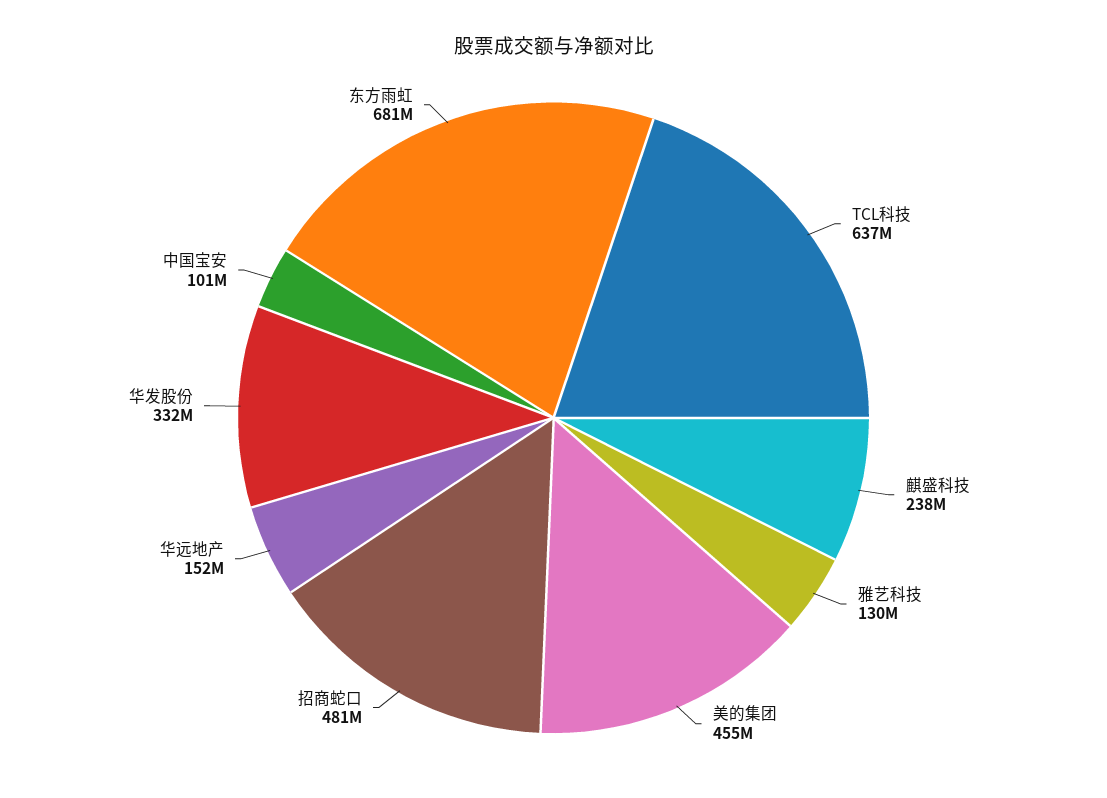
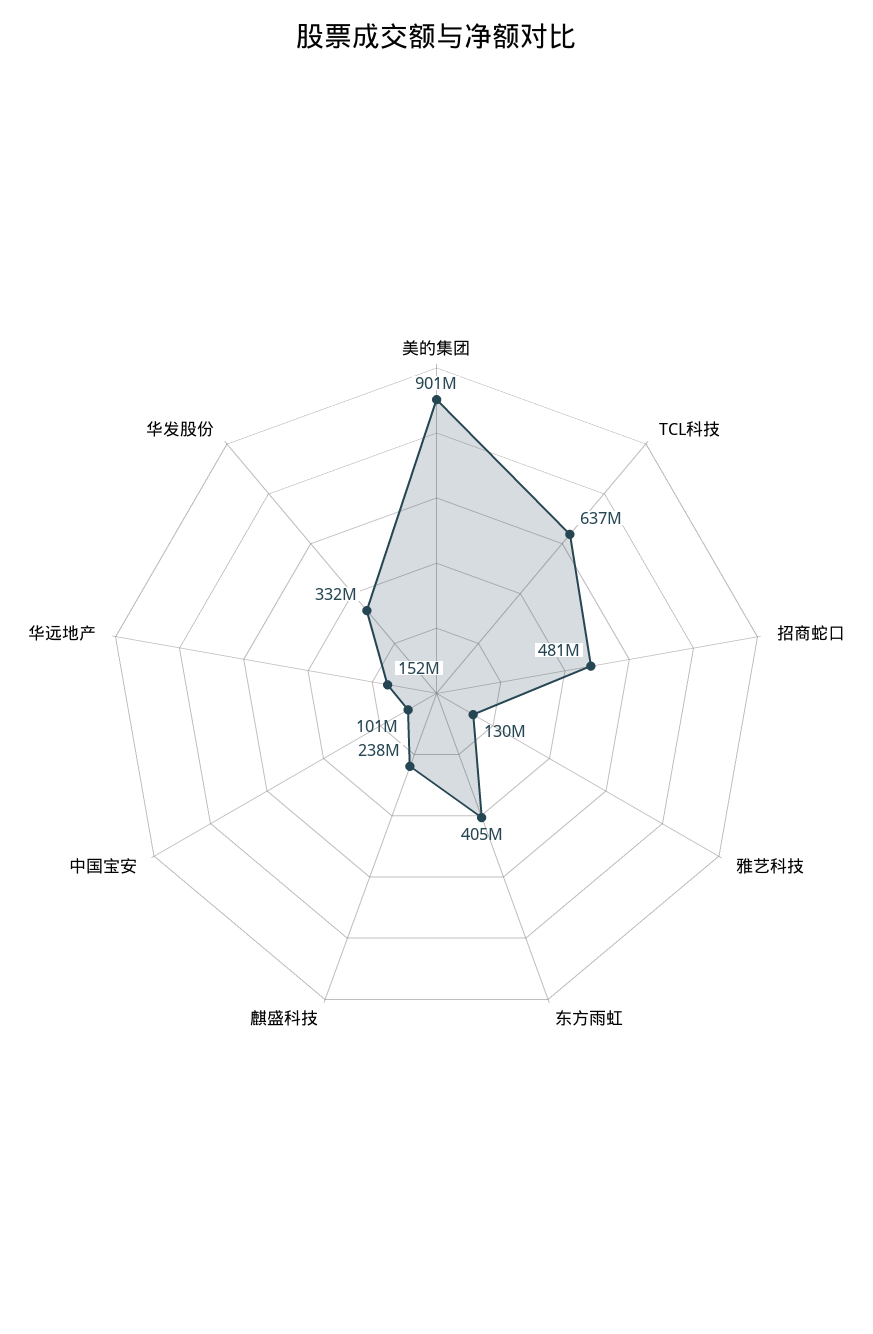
美的集团: 455000000 -> 901000000
东方雨虹: 681000000 -> 405000000

